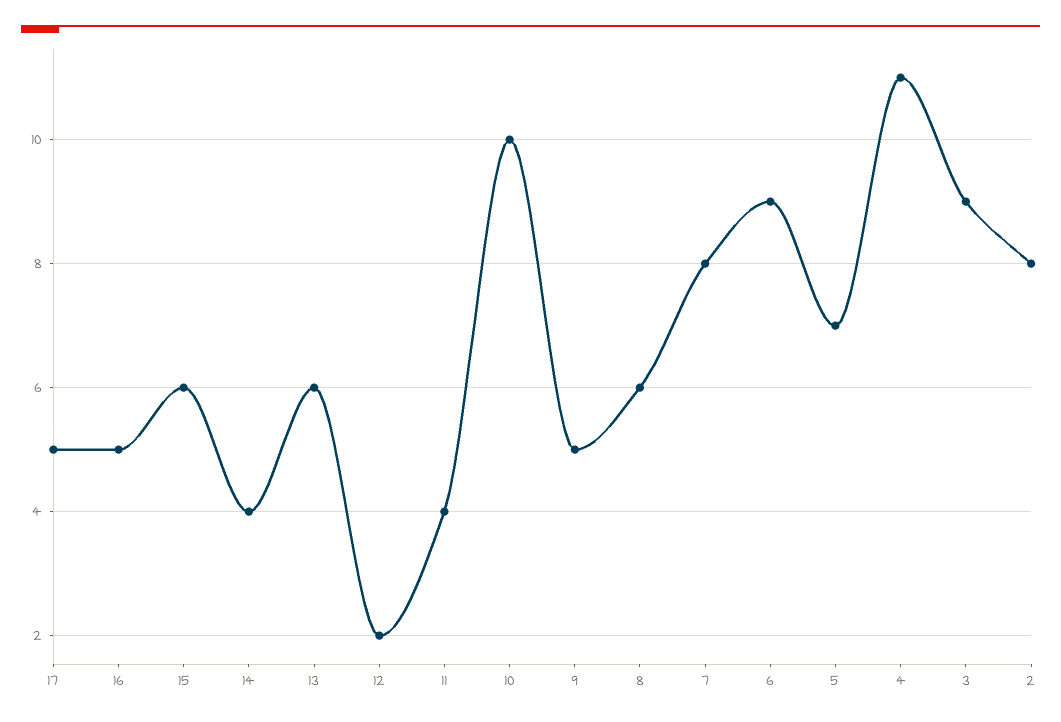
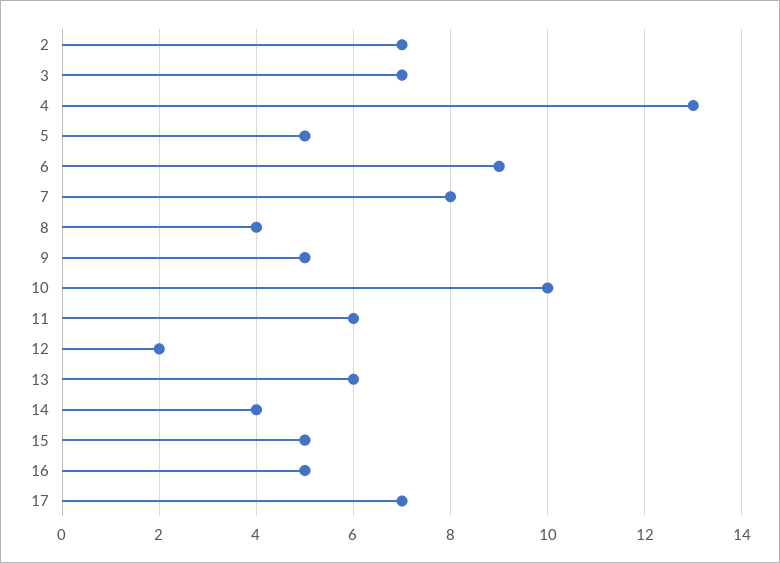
17: 5 -> 7
15: 6 -> 5
11: 4 -> 6
8: 6 -> 4
5: 7 -> 5
4: 11 -> 13
3: 9 -> 7
2: 8 -> 7

